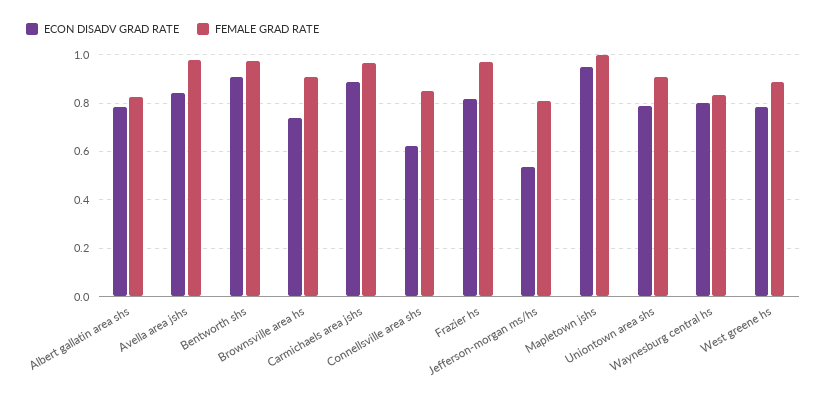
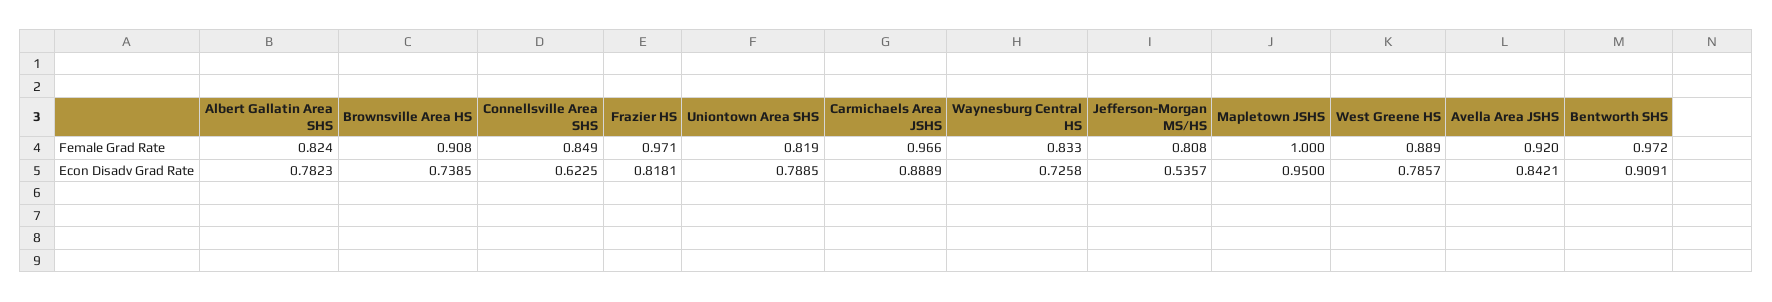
FEMALE GRAD RATE, Avella area jshs: 0.975 -> 0.92
FEMALE GRAD RATE, Uniontown area shs: 0.9 -> 0.819
ECON DISADV GRAD RATE, Waynesburg central hs: 0.8 -> 0.7258

